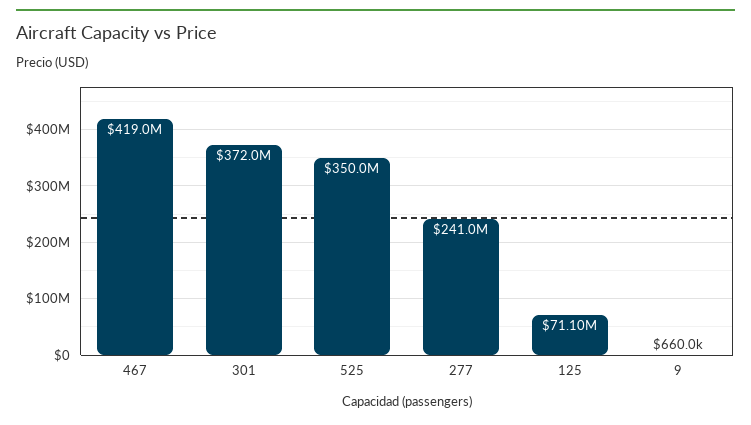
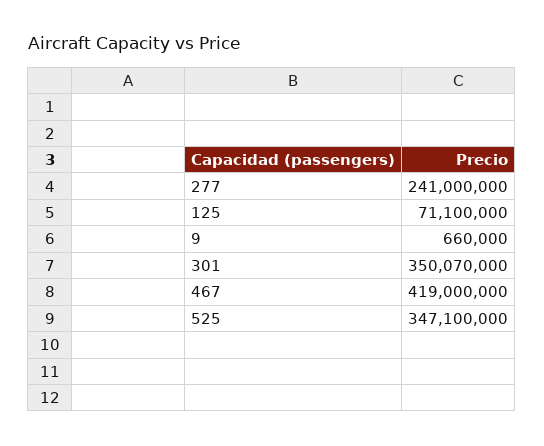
301: 372000000 -> 350070000
525: 350000000 -> 347100000

